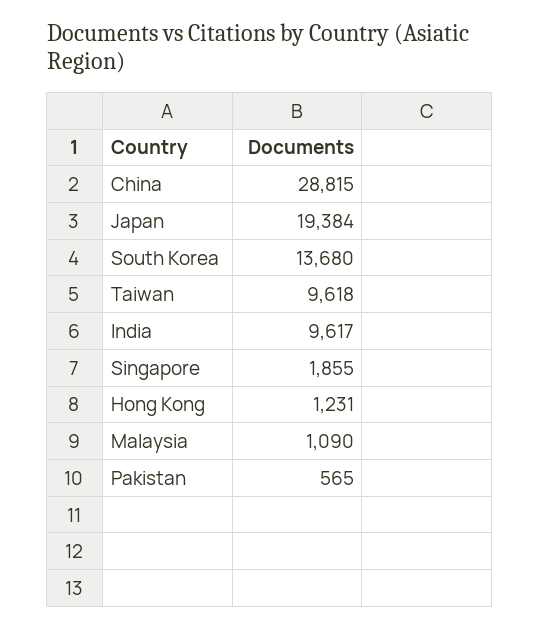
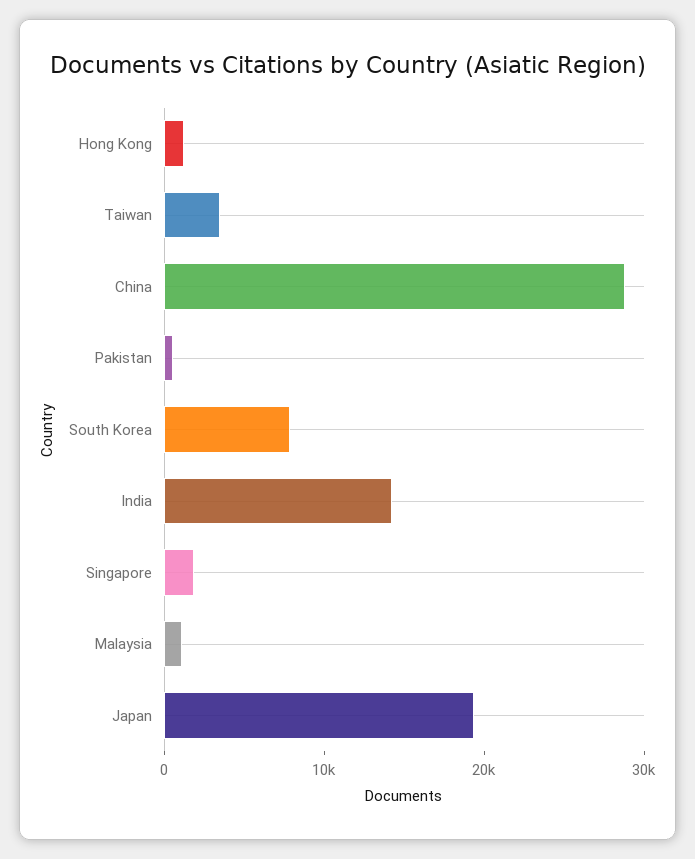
South Korea: 13680 -> 8000
Taiwan: 9618 -> 4000
India: 9617 -> 14000

